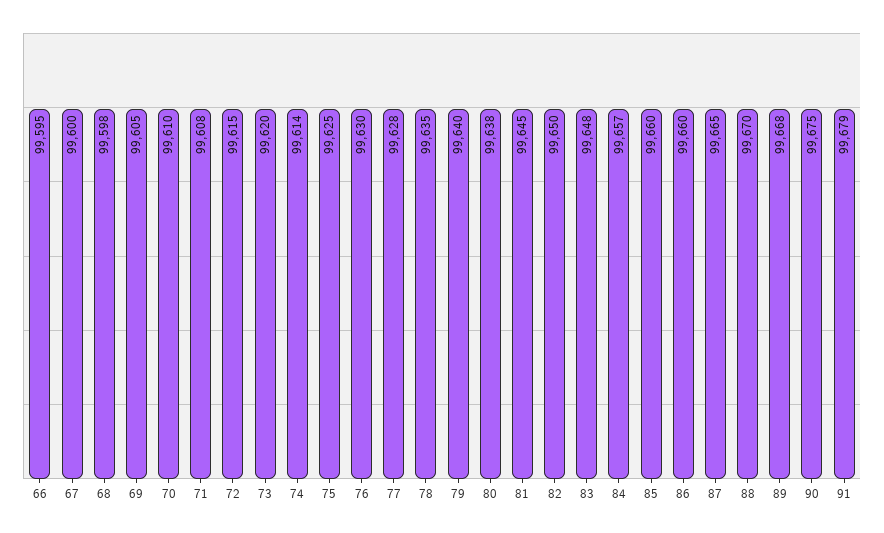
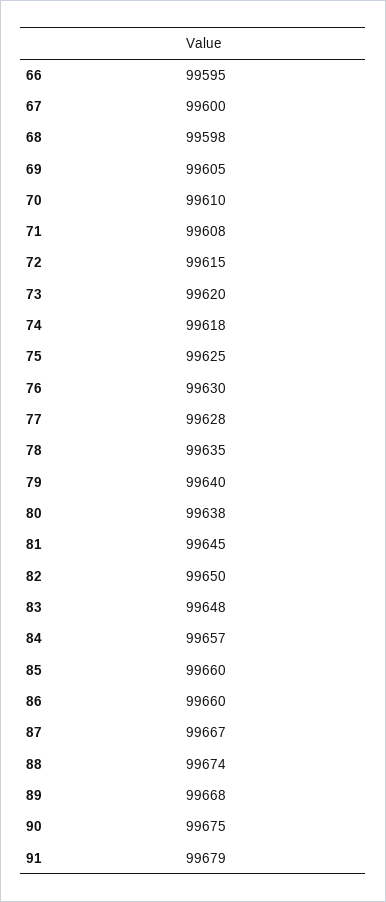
74: 99614 -> 99618
87: 99665 -> 99667
88: 99670 -> 99674

